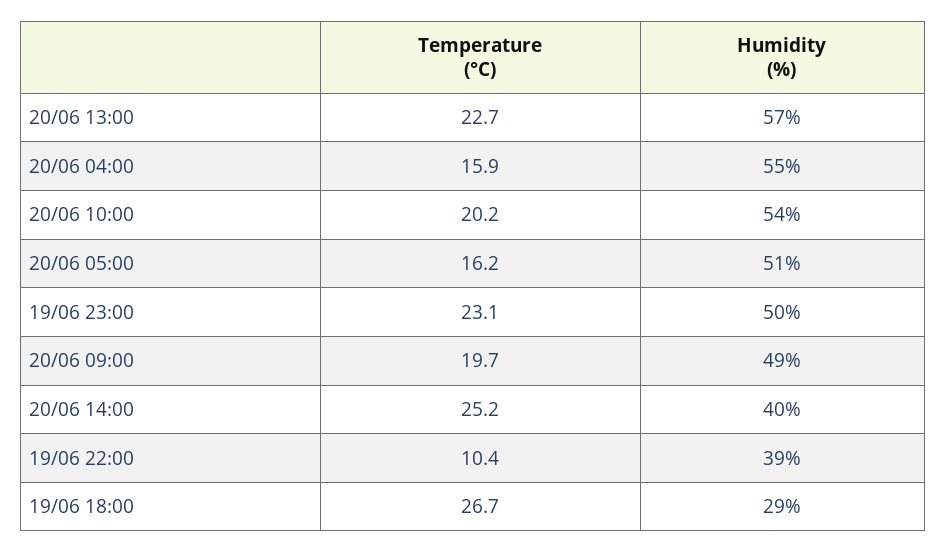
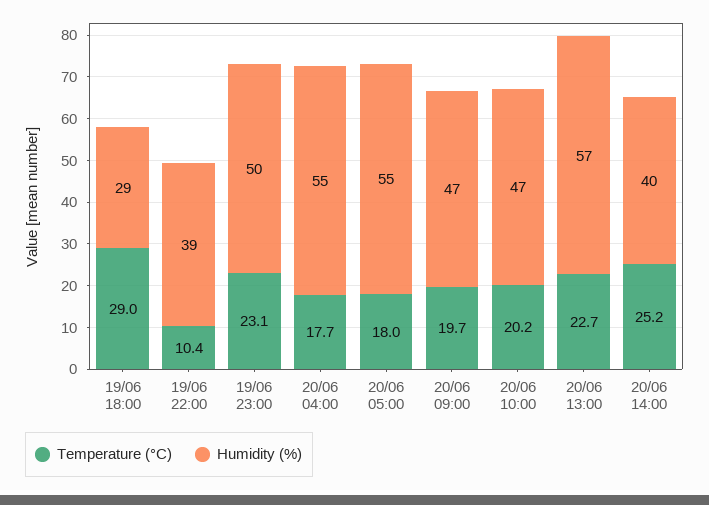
Temperature (°C), 20/06 04:00: 15.9 -> 17.7
Humidity (%), 20/06 10:00: 54 -> 47
Temperature (°C), 20/06 05:00: 16.2 -> 18
Humidity (%), 20/06 05:00: 51 -> 55
Humidity (%), 20/06 09:00: 49 -> 47
Temperature (°C), 19/06 18:00: 26.7 -> 29

